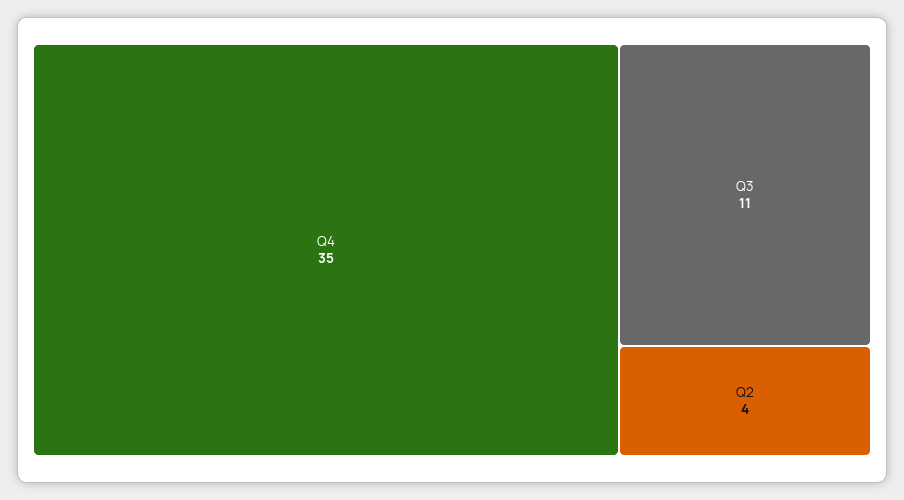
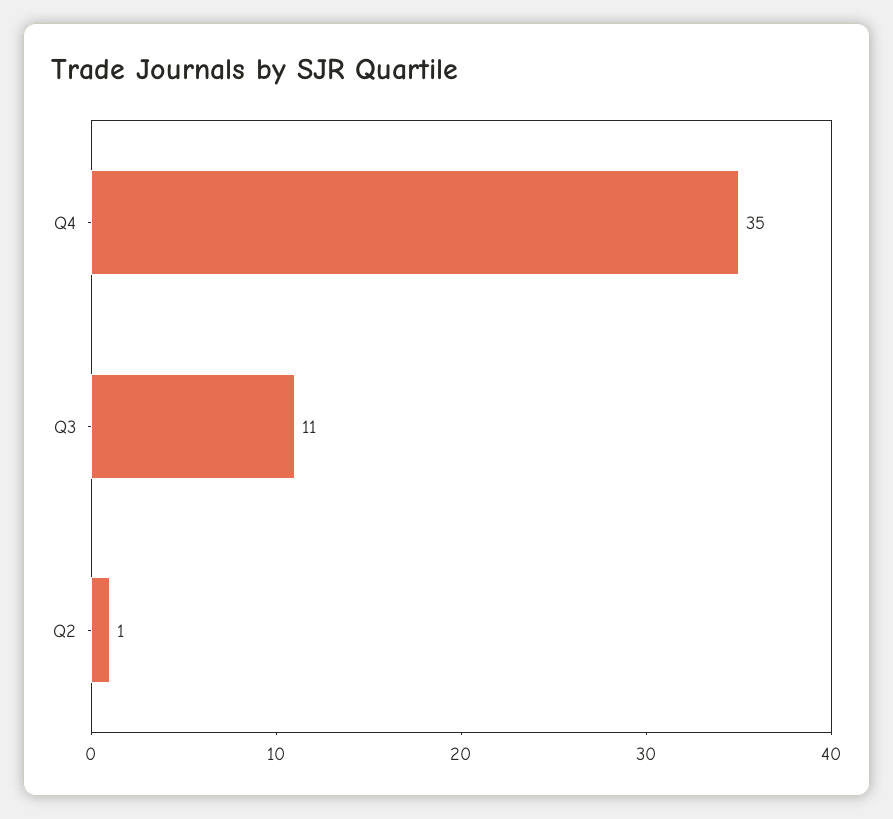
Q2: 4 -> 1

